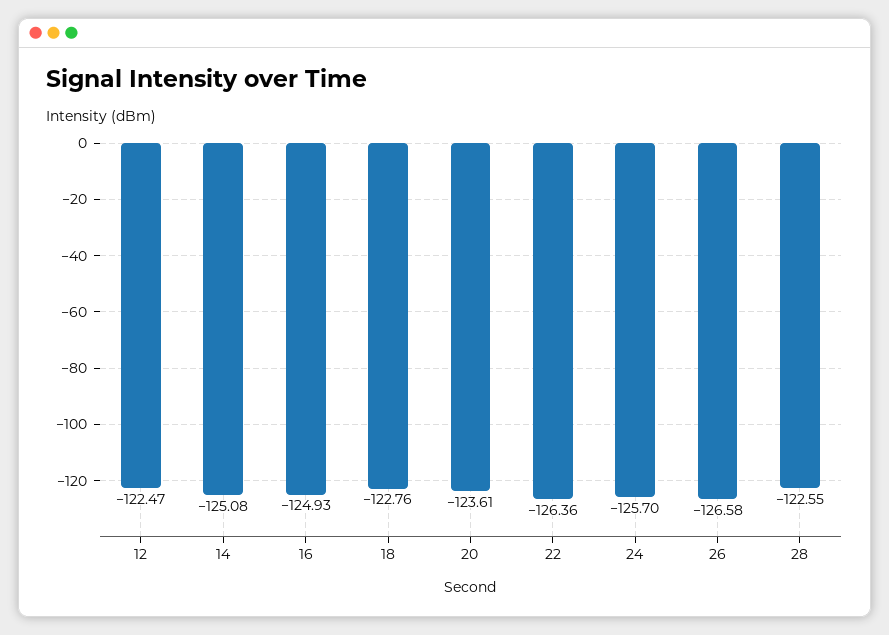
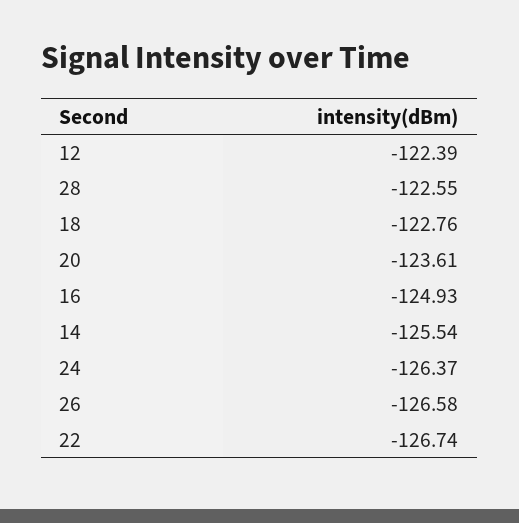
12: -122.47 -> -122.39
14: -125.08 -> -125.54
22: -126.36 -> -126.74
24: -125.7 -> -126.37

